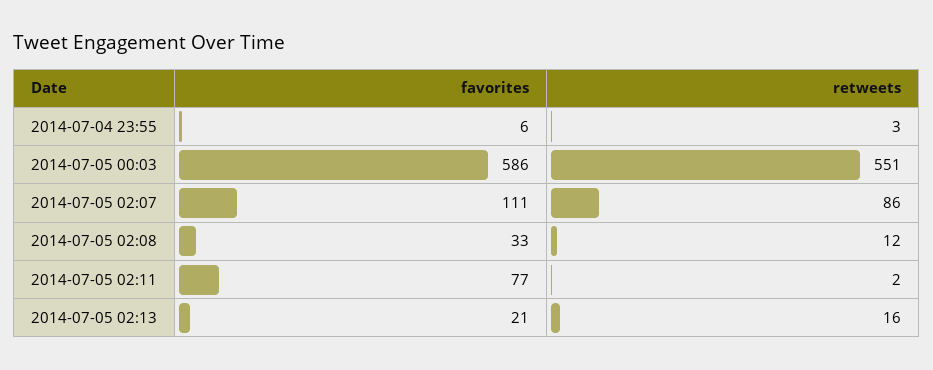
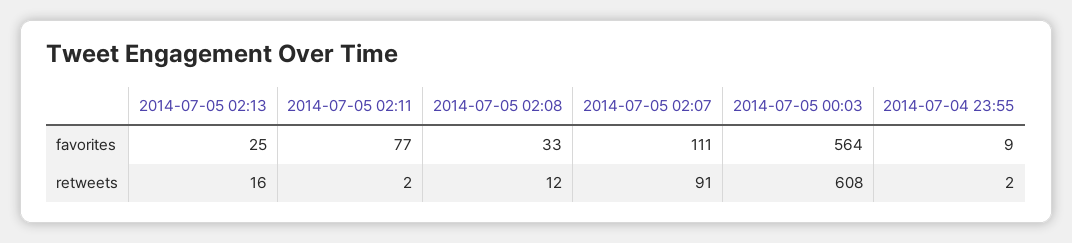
favorites, 2014-07-04 23:55: 6 -> 9
retweets, 2014-07-04 23:55: 3 -> 2
favorites, 2014-07-05 00:03: 586 -> 564
retweets, 2014-07-05 00:03: 551 -> 608
retweets, 2014-07-05 02:07: 86 -> 91
favorites, 2014-07-05 02:13: 21 -> 25

